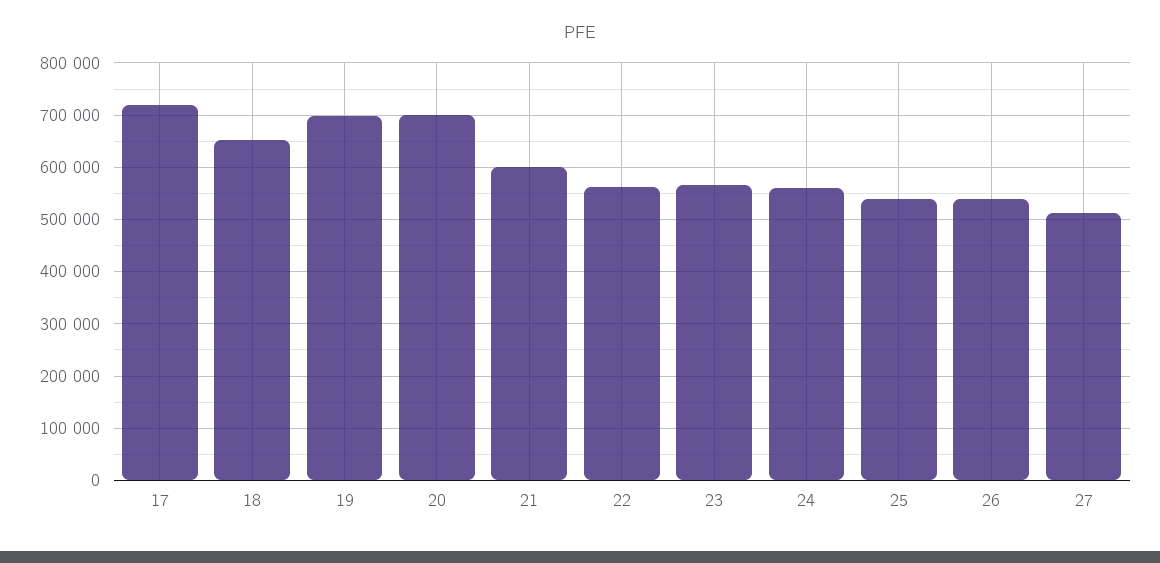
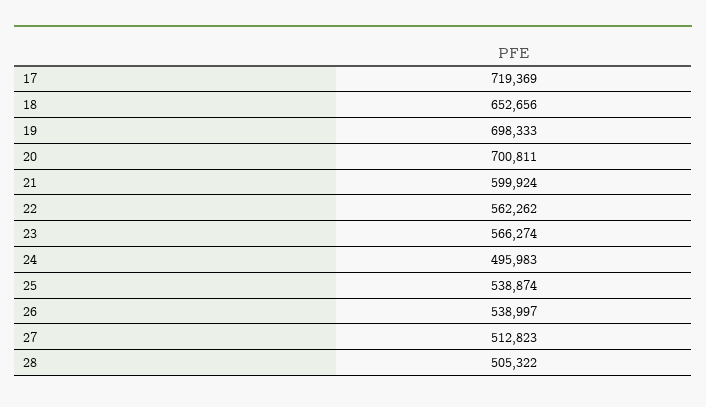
24: 560000 -> 495983
28: none -> 505322

